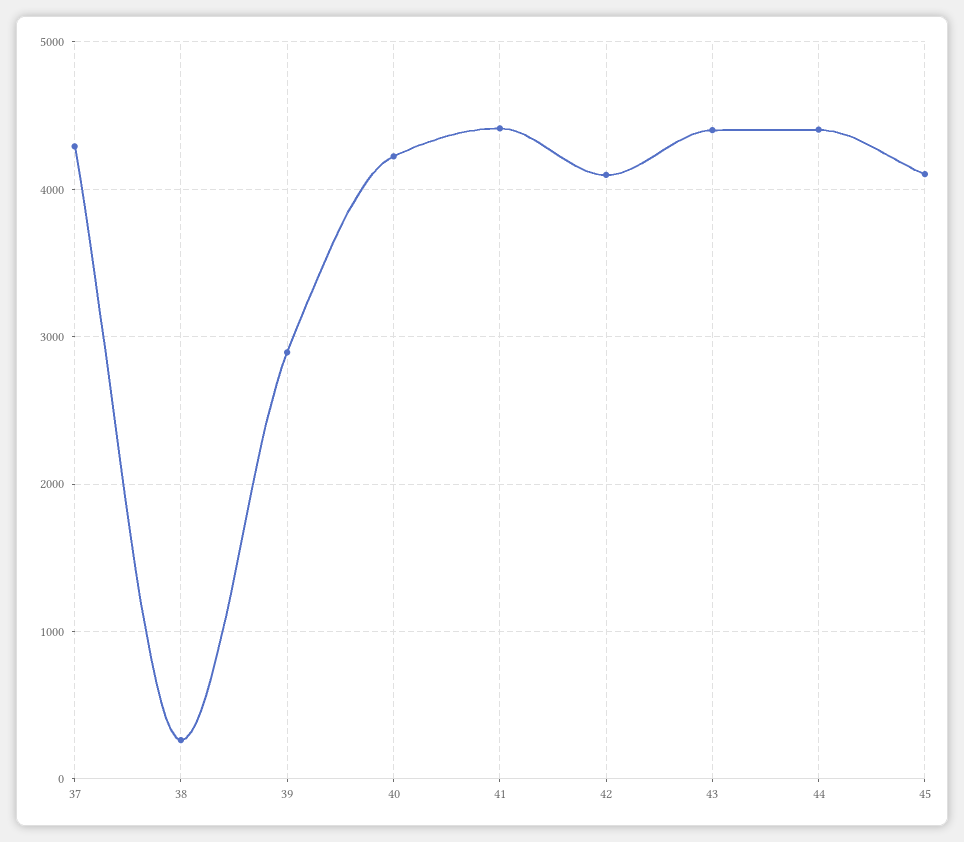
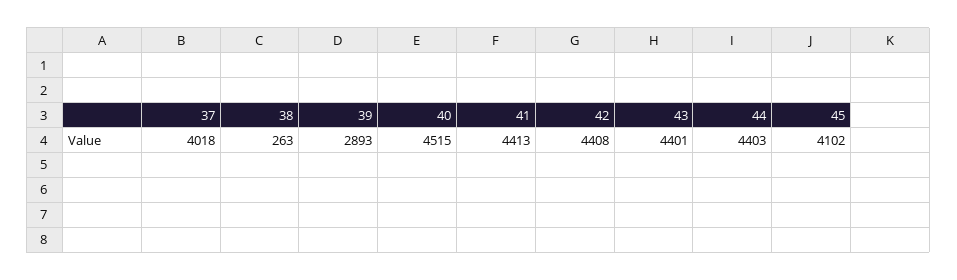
37: 4300 -> 4018
40: 4200 -> 4515
42: 4100 -> 4408

